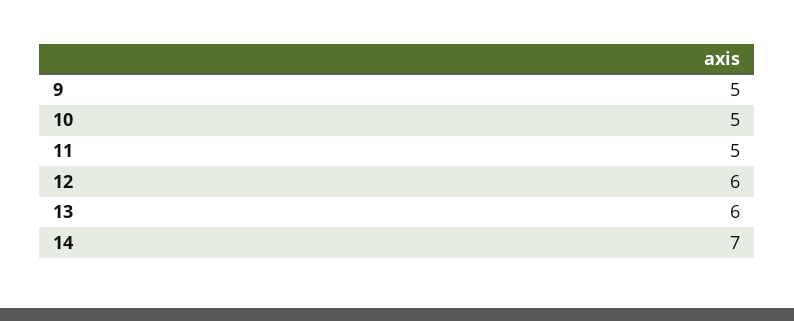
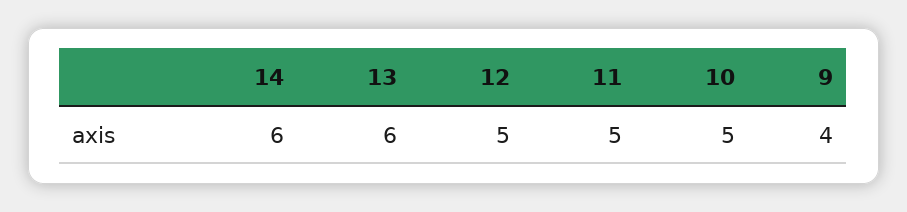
9: 5 -> 4
12: 6 -> 5
14: 7 -> 6

